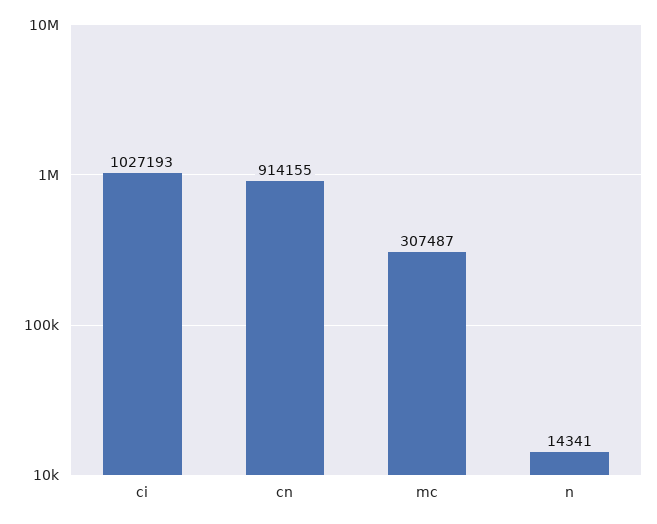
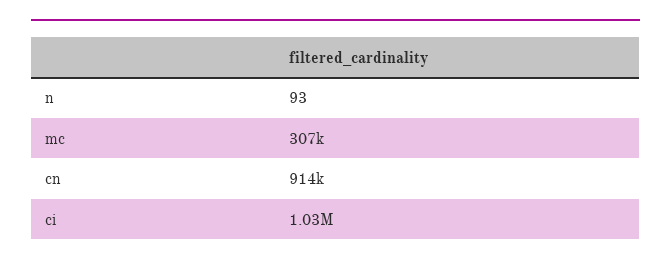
n: 14341 -> 93

